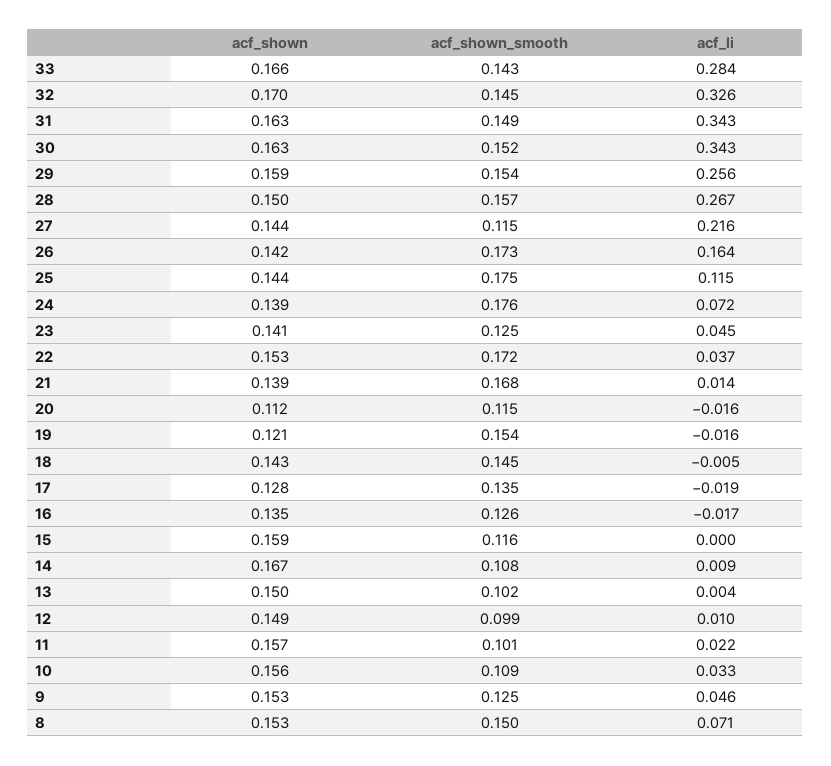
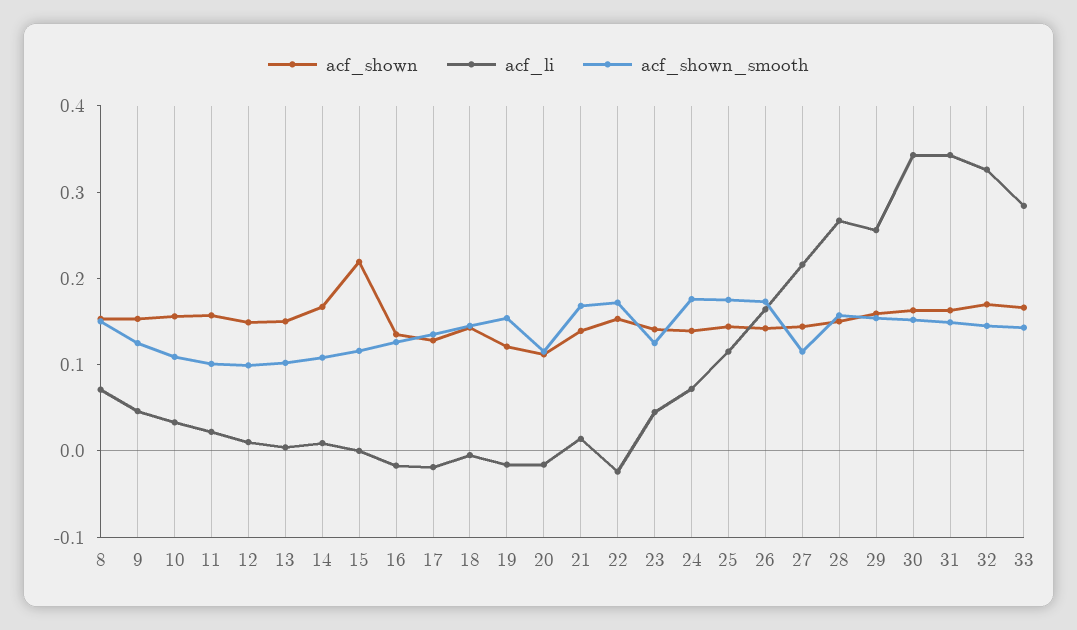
acf_li, 22: 0.037 -> -0.02
acf_shown, 15: 0.159 -> 0.22

